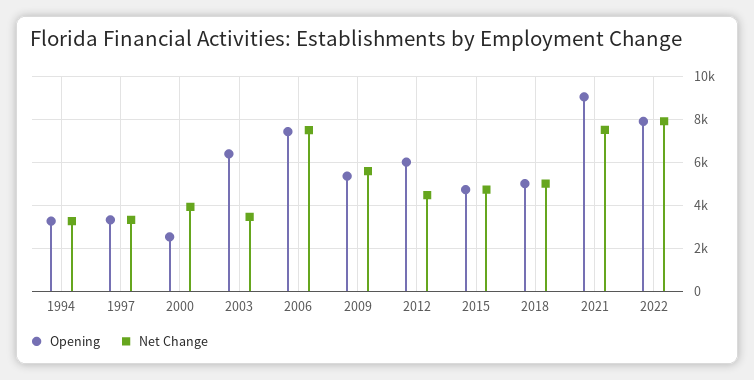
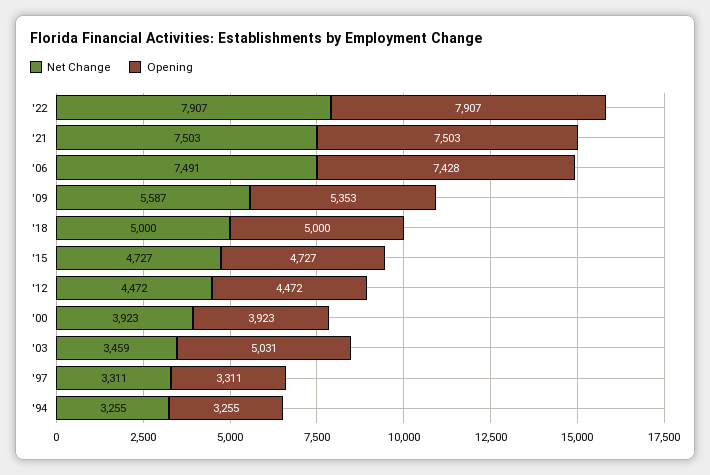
Opening, 2000: 2500 -> 3923
Opening, 2003: 6500 -> 5031
Opening, 2012: 6000 -> 4472
Opening, 2021: 9000 -> 7503

